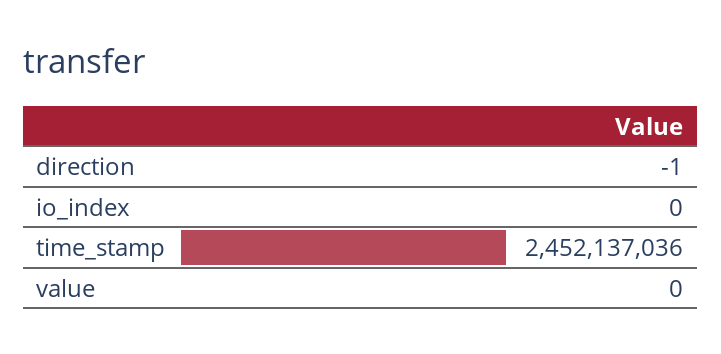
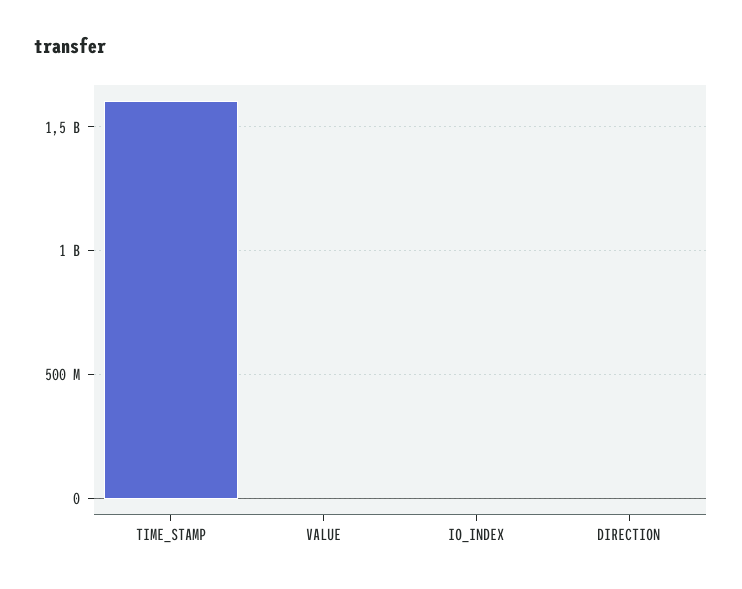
time_stamp: 2452137036 -> 1600000000

